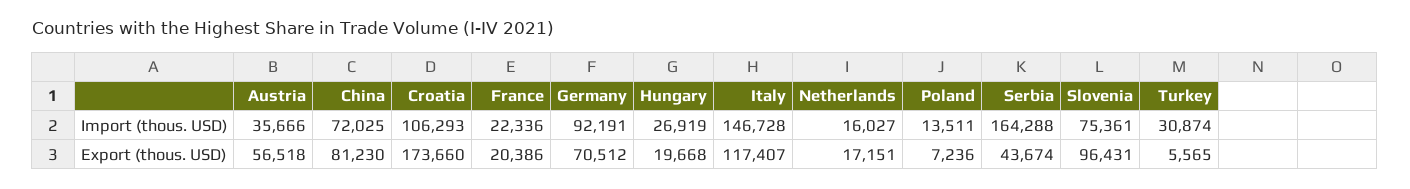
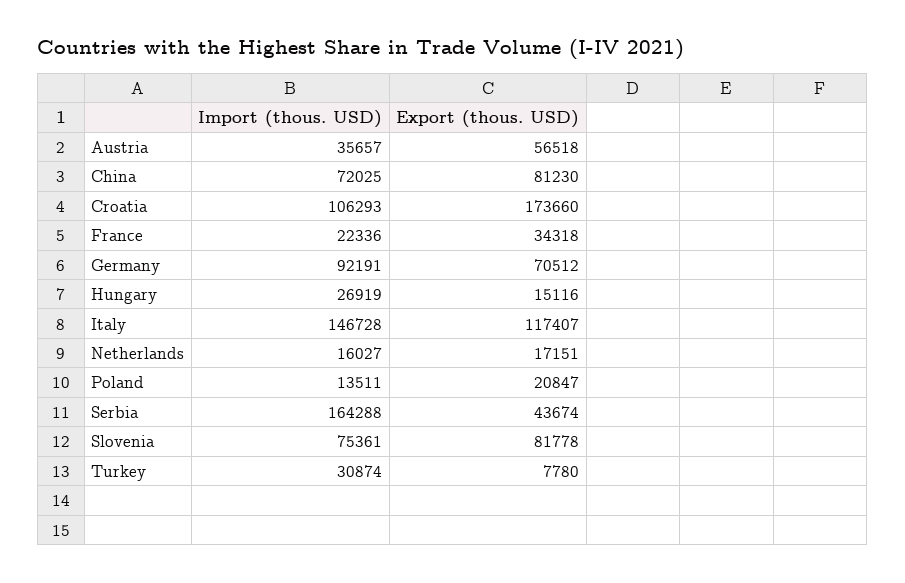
Austria, Import (thous. USD): 35666 -> 35657
France, Export (thous. USD): 20386 -> 34318
Hungary, Export (thous. USD): 19668 -> 15116
Poland, Export (thous. USD): 7236 -> 20847
Slovenia, Export (thous. USD): 96431 -> 81778
Turkey, Export (thous. USD): 5565 -> 7780

